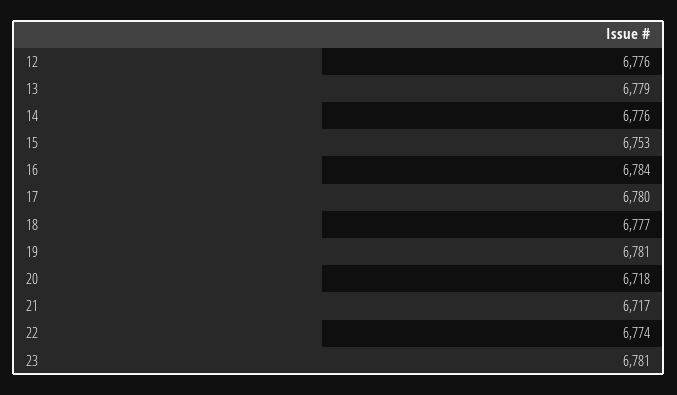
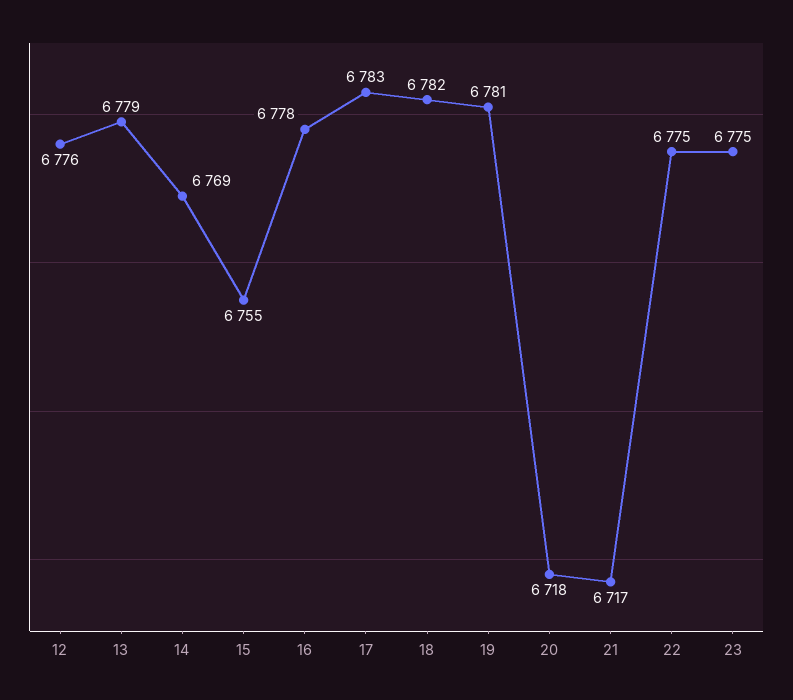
14: 6776 -> 6769
15: 6753 -> 6755
16: 6784 -> 6778
17: 6780 -> 6783
18: 6777 -> 6782
22: 6774 -> 6775
23: 6781 -> 6775

